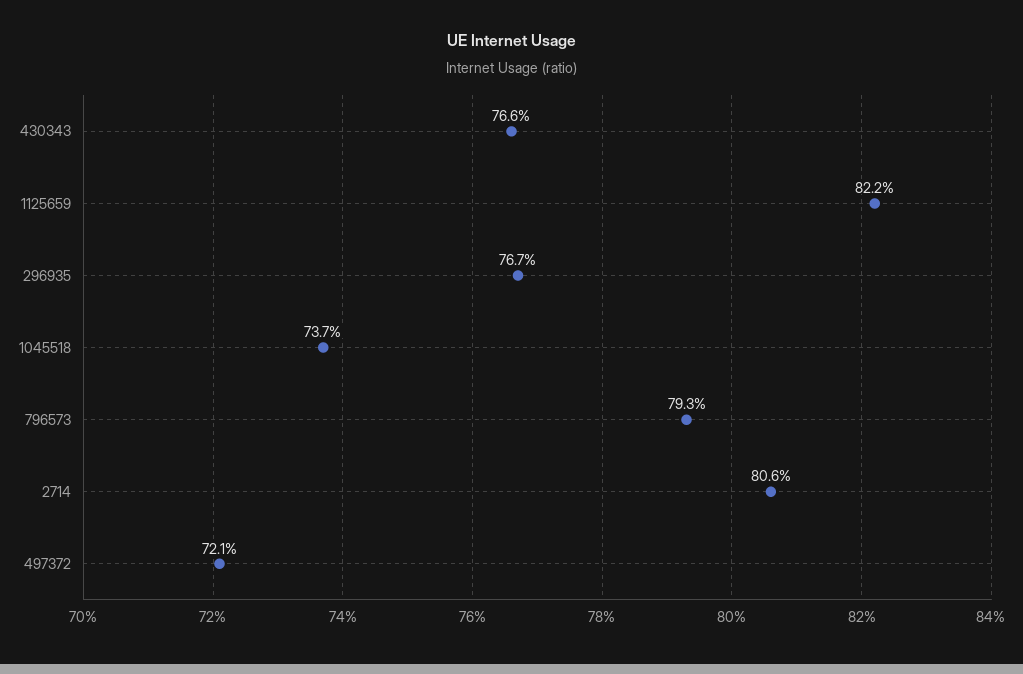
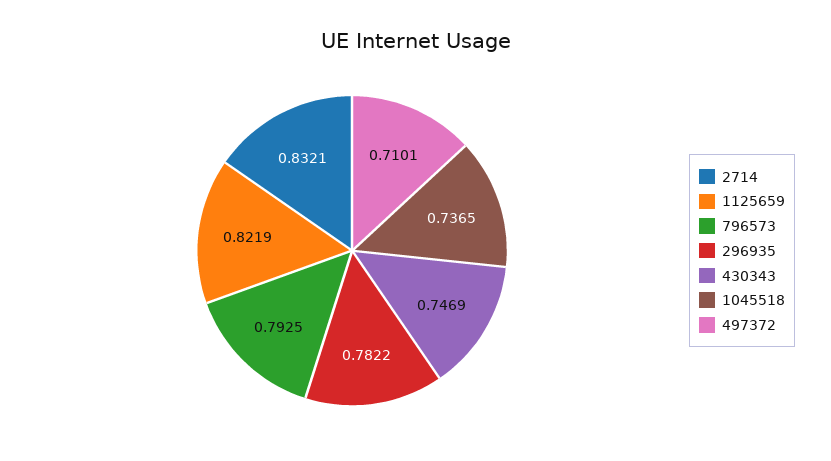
430343: 0.766 -> 0.7469
296935: 0.767 -> 0.7822
2714: 0.806 -> 0.8321
497372: 0.721 -> 0.7101

